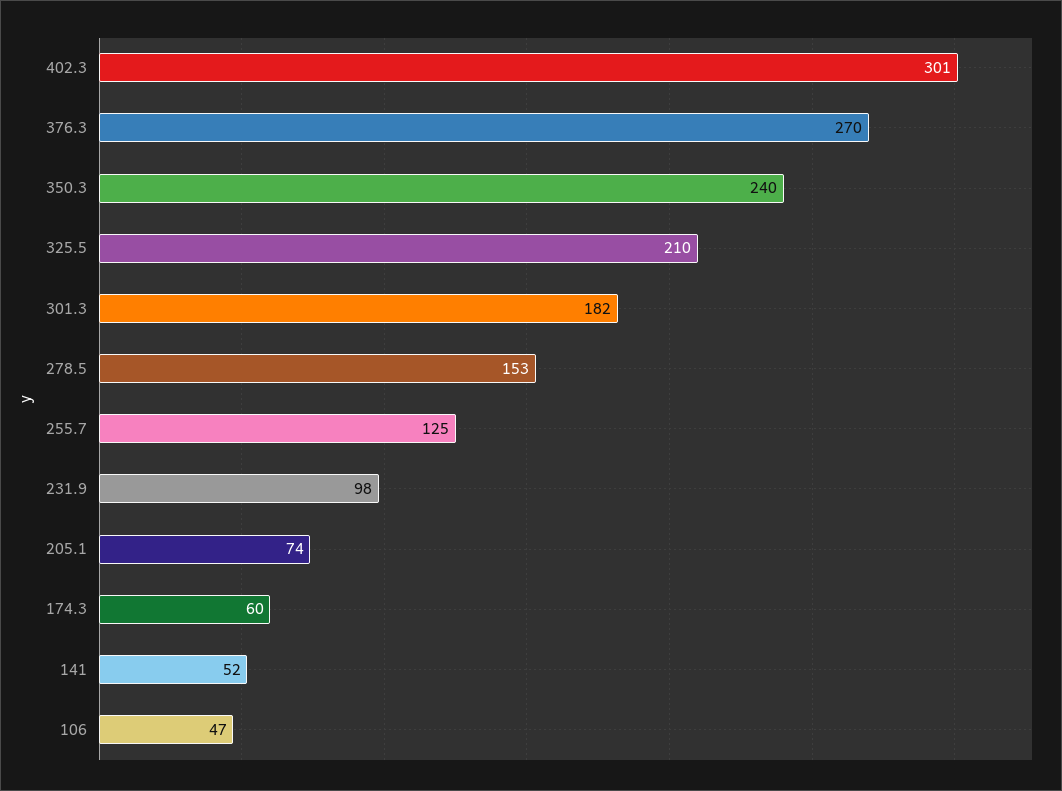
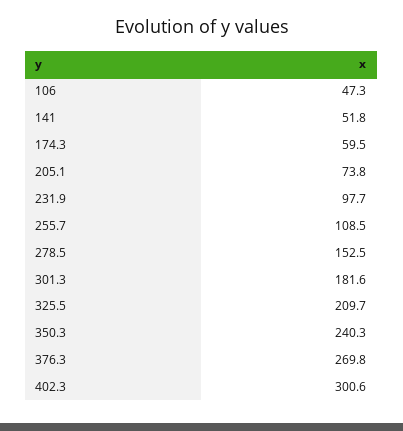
255.7: 125 -> 108.5

